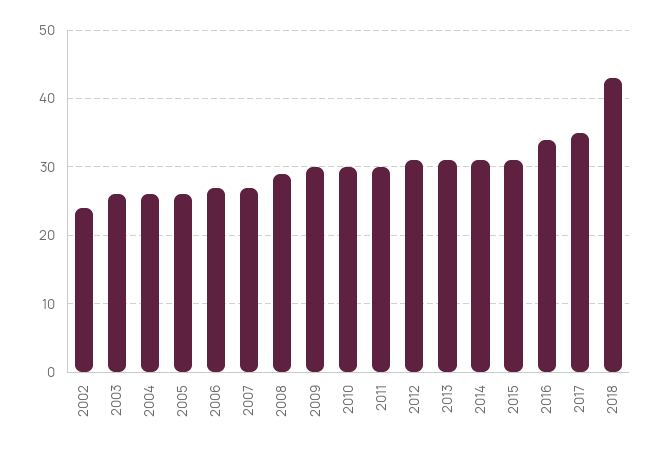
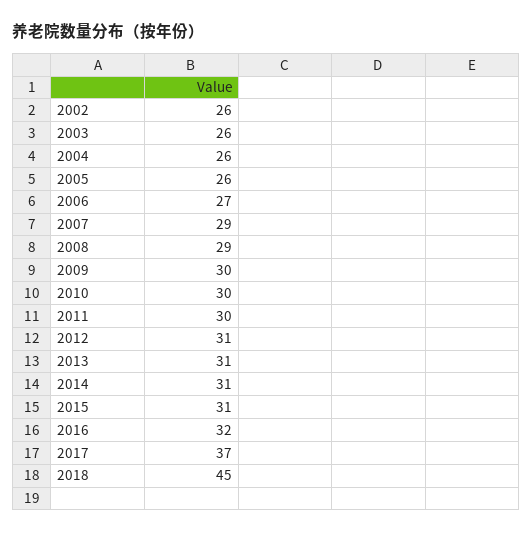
2002: 24 -> 26
2007: 27 -> 29
2016: 34 -> 32
2017: 35 -> 37
2018: 43 -> 45

